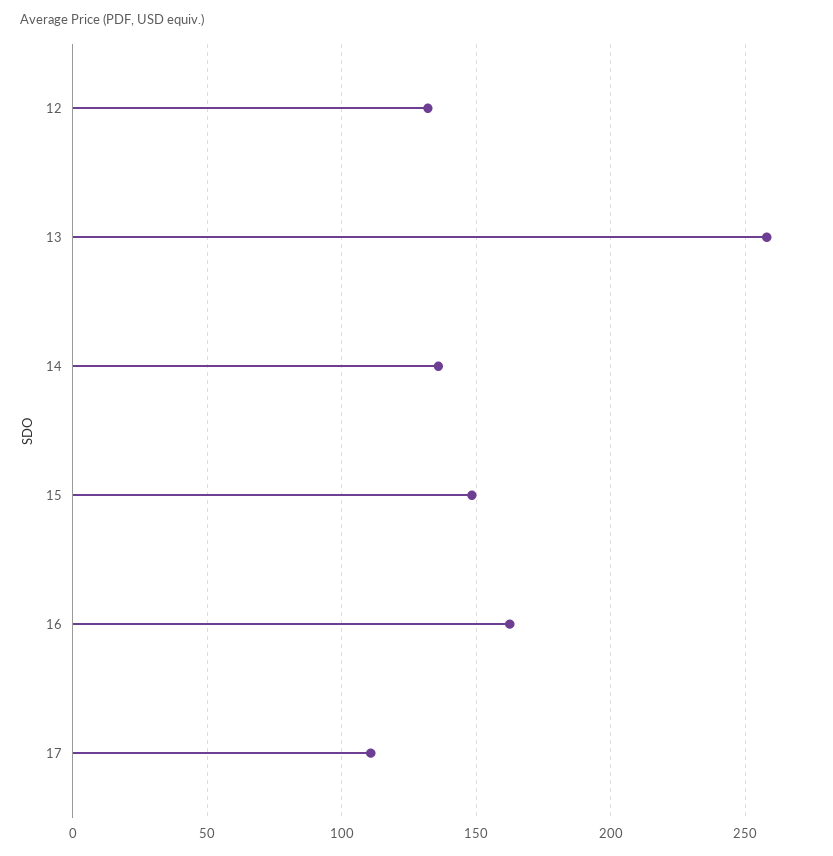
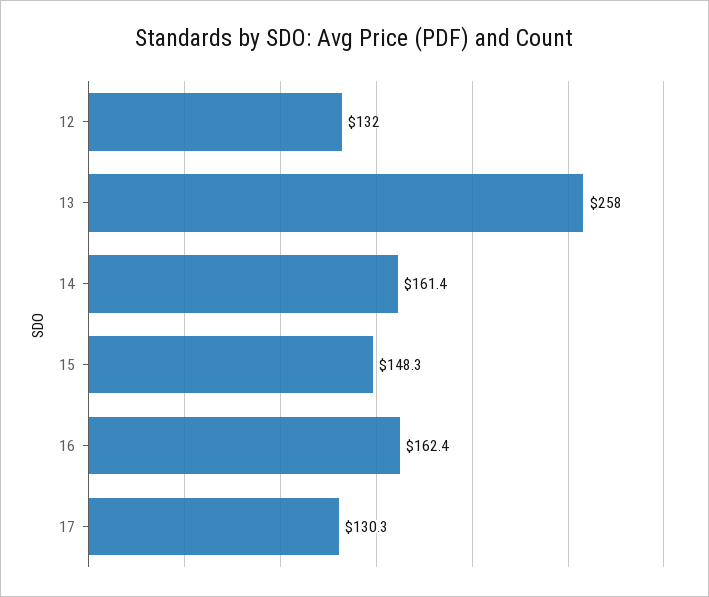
14: 135 -> 161.4
17: 110 -> 130.3

